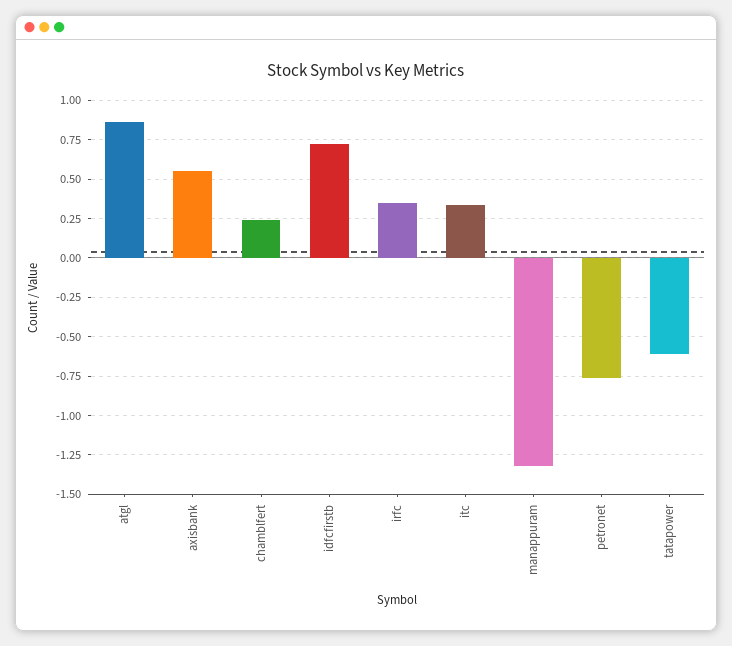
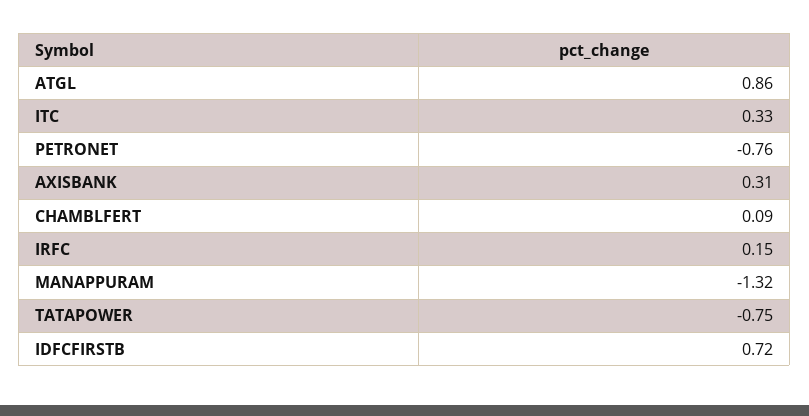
axisbank: 0.55 -> 0.31
chamblfert: 0.25 -> 0.09
irfc: 0.35 -> 0.15
tatapower: -0.6 -> -0.75

